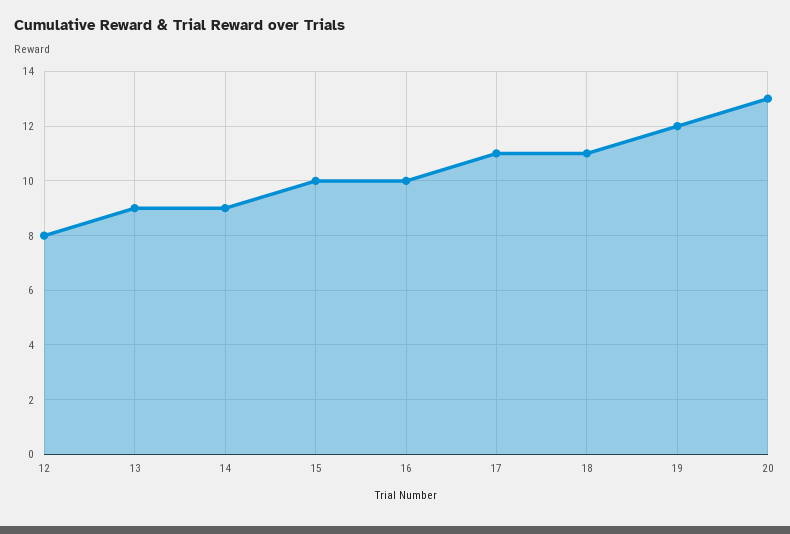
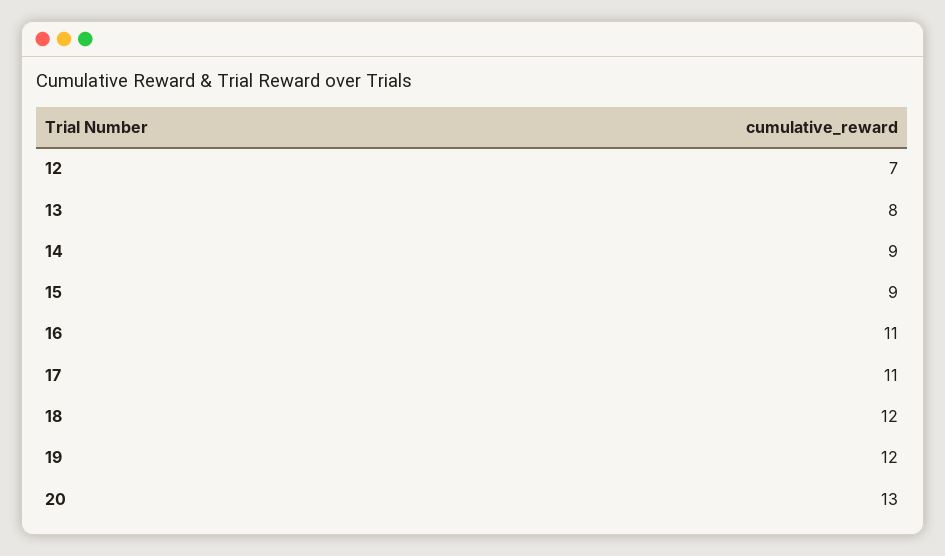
12: 8 -> 7
13: 9 -> 8
15: 10 -> 9
16: 10 -> 11
18: 11 -> 12

